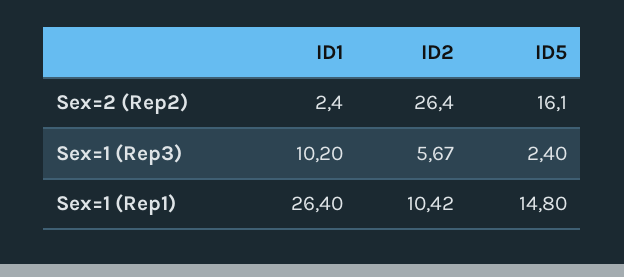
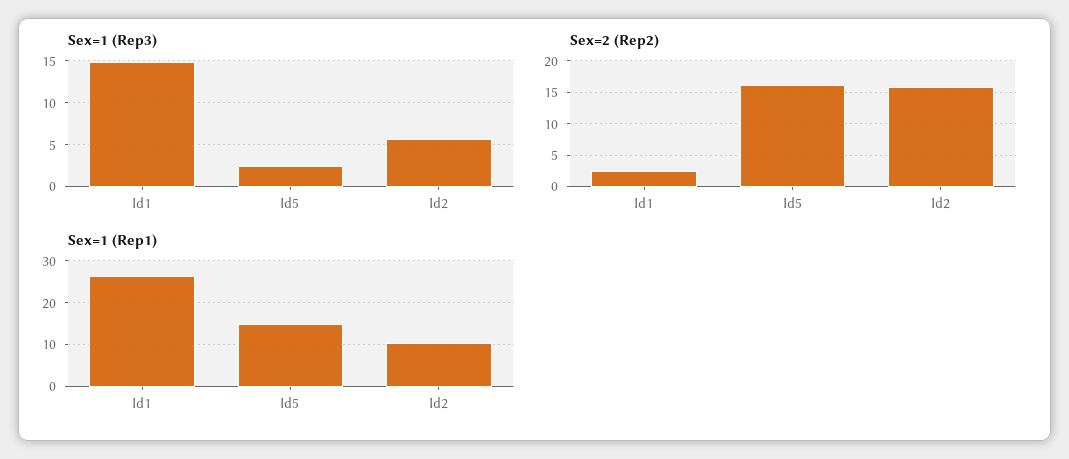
Sex=2 (Rep2), ID2: 26.4 -> 16
Sex=1 (Rep3), ID1: 10.2 -> 15

